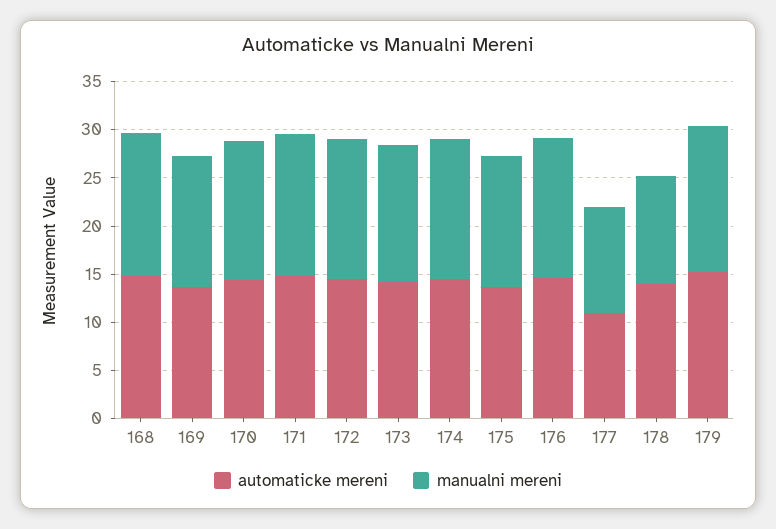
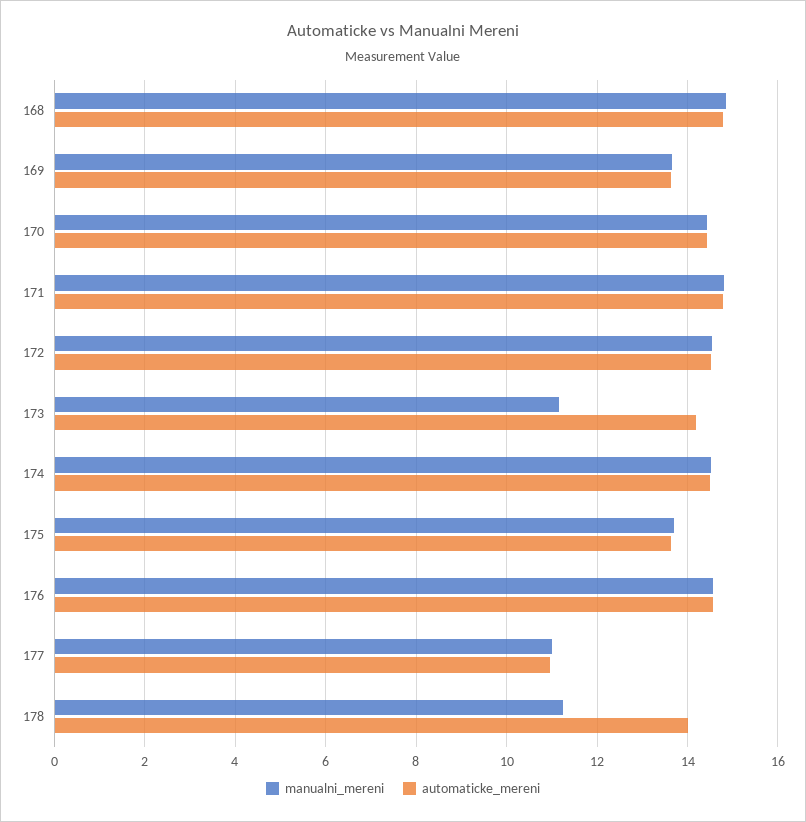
manualni mereni, 173: 14 -> 11.2
automaticke mereni, 179: 15 -> none
manualni mereni, 179: 15 -> none

